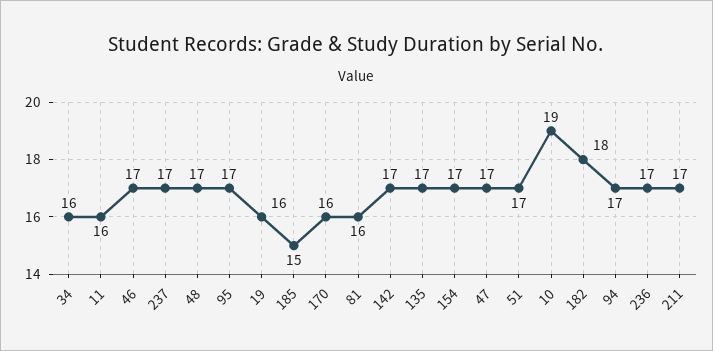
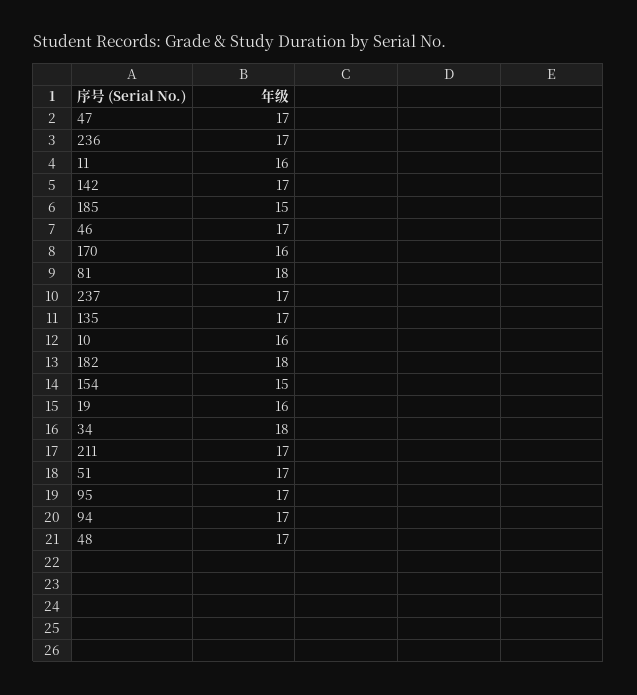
34: 16 -> 18
81: 16 -> 18
154: 17 -> 15
10: 19 -> 16

